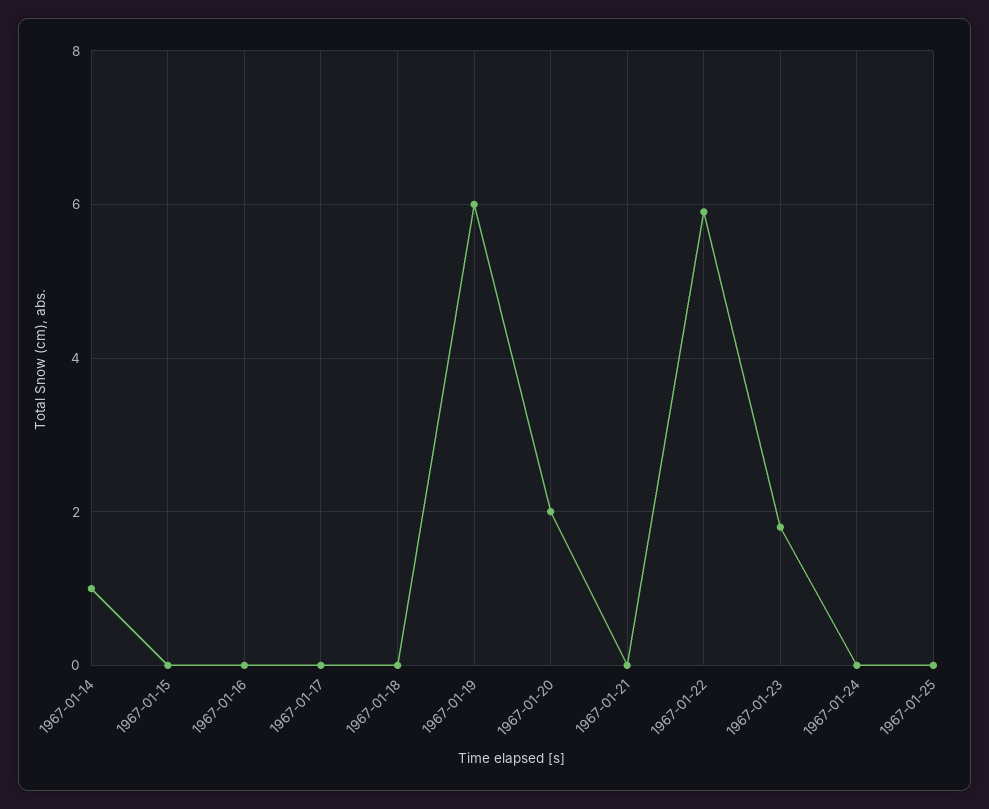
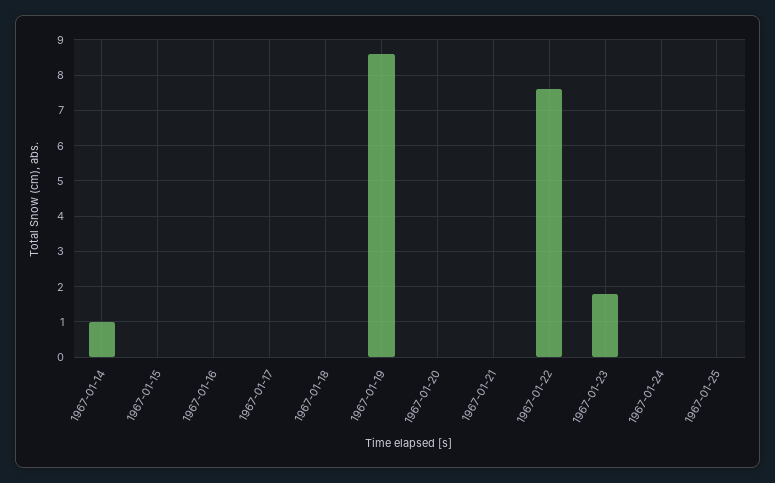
1967-01-19: 6 -> 8.5
1967-01-20: 2 -> 0
1967-01-22: 6 -> 7.5

